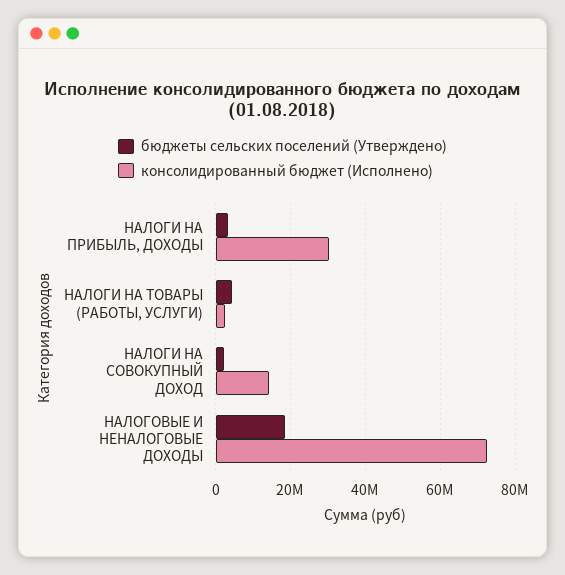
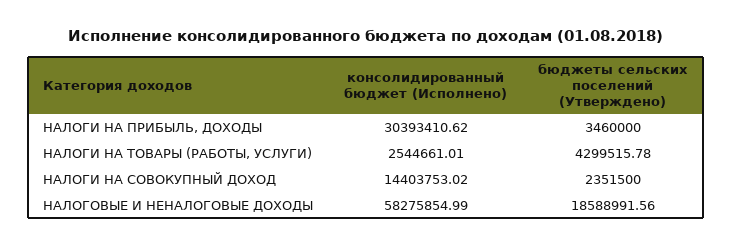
консолидированный бюджет (Исполнено), НАЛОГОВЫЕ И НЕНАЛОГОВЫЕ ДОХОДЫ: 72000000 -> 58275854.99

